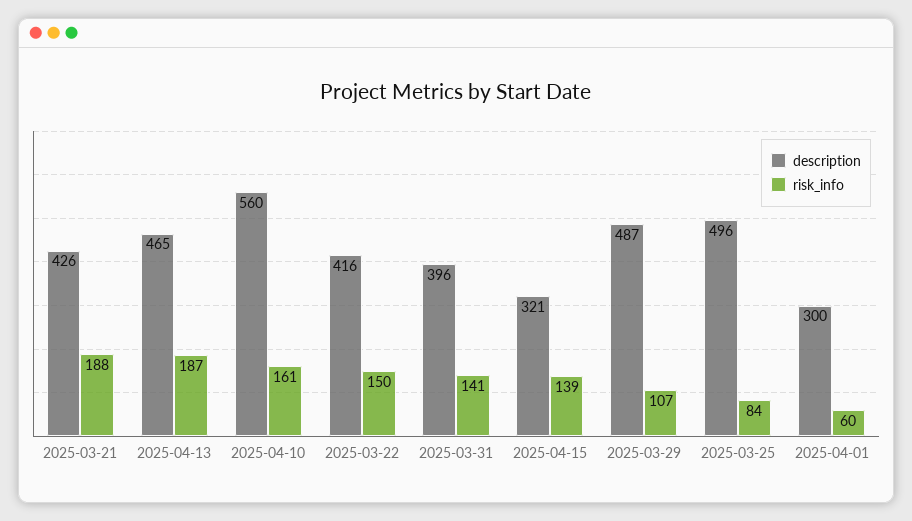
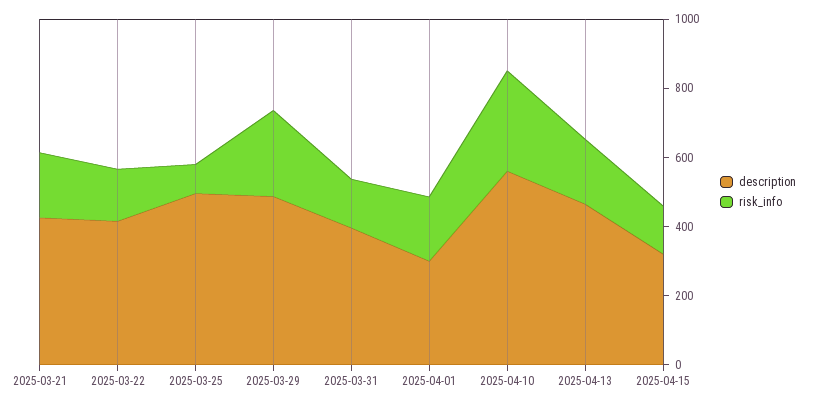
risk_info, 2025-04-10: 161 -> 300
risk_info, 2025-03-29: 107 -> 250
risk_info, 2025-04-01: 60 -> 200

